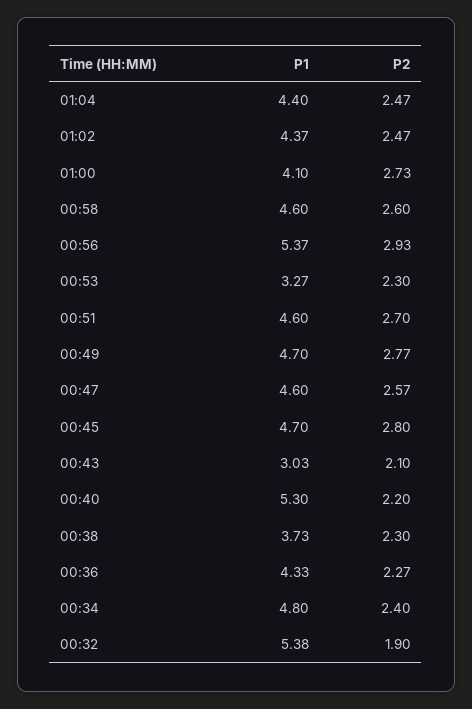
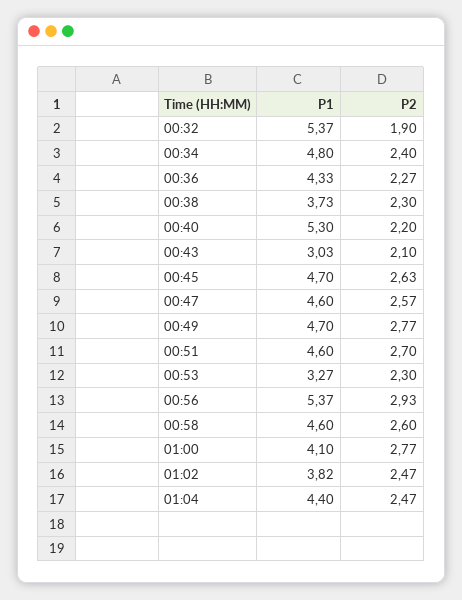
P1, 01:02: 4.37 -> 3.82
P2, 01:00: 2.73 -> 2.77
P2, 00:45: 2.8 -> 2.63
P1, 00:32: 5.38 -> 5.37

